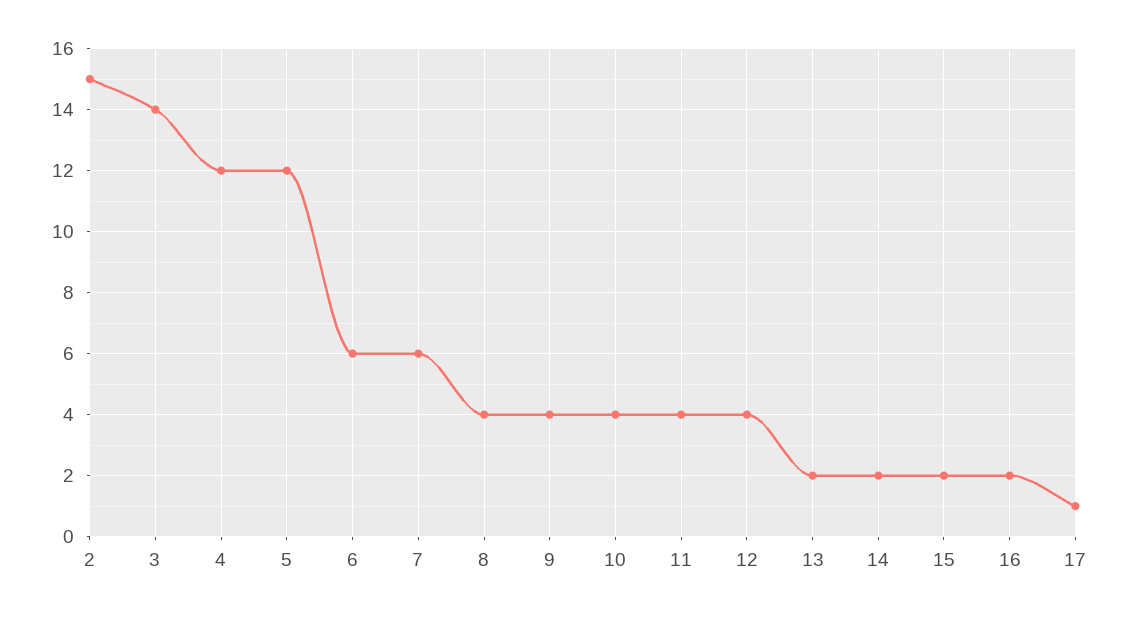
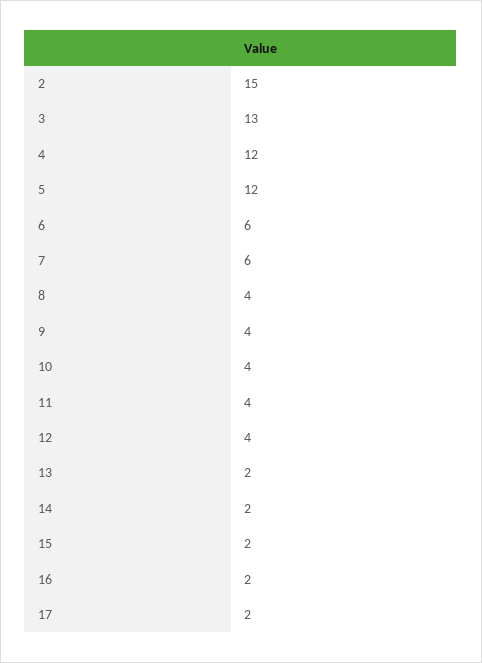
3: 14 -> 13
17: 1 -> 2

